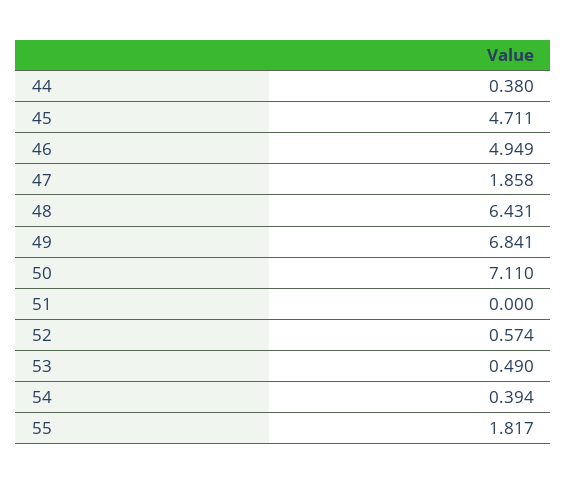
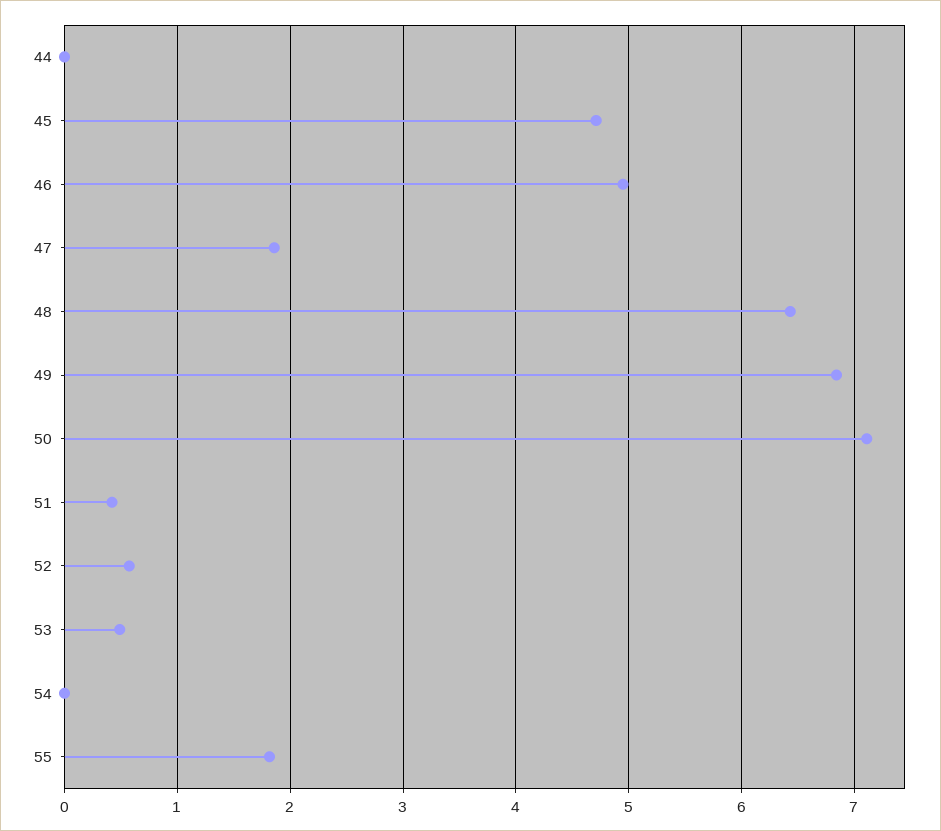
44: 0.38 -> 0
51: 0 -> 0.4
54: 0.394 -> 0

